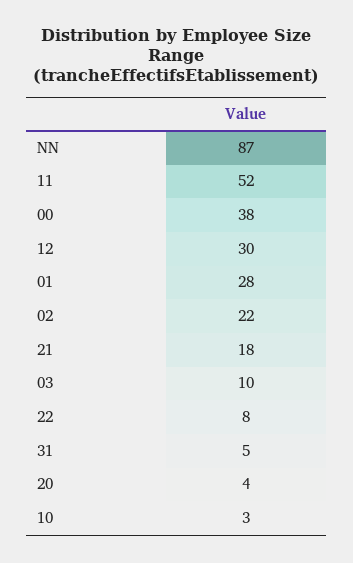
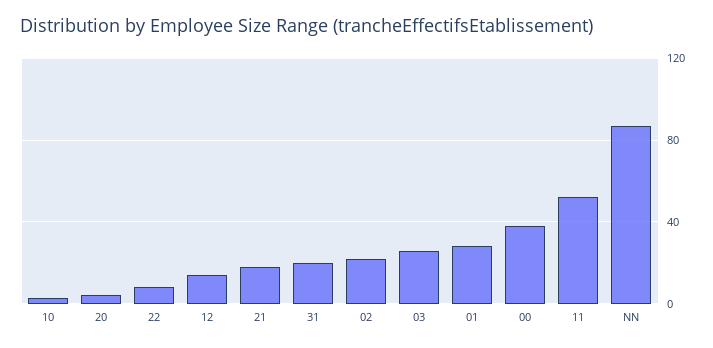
12: 30 -> 15
03: 10 -> 25
31: 5 -> 20

